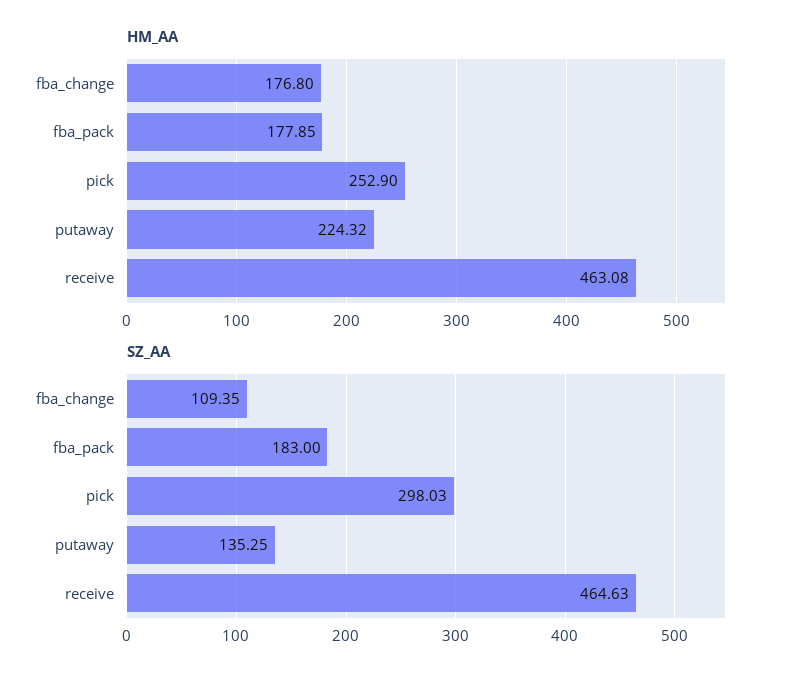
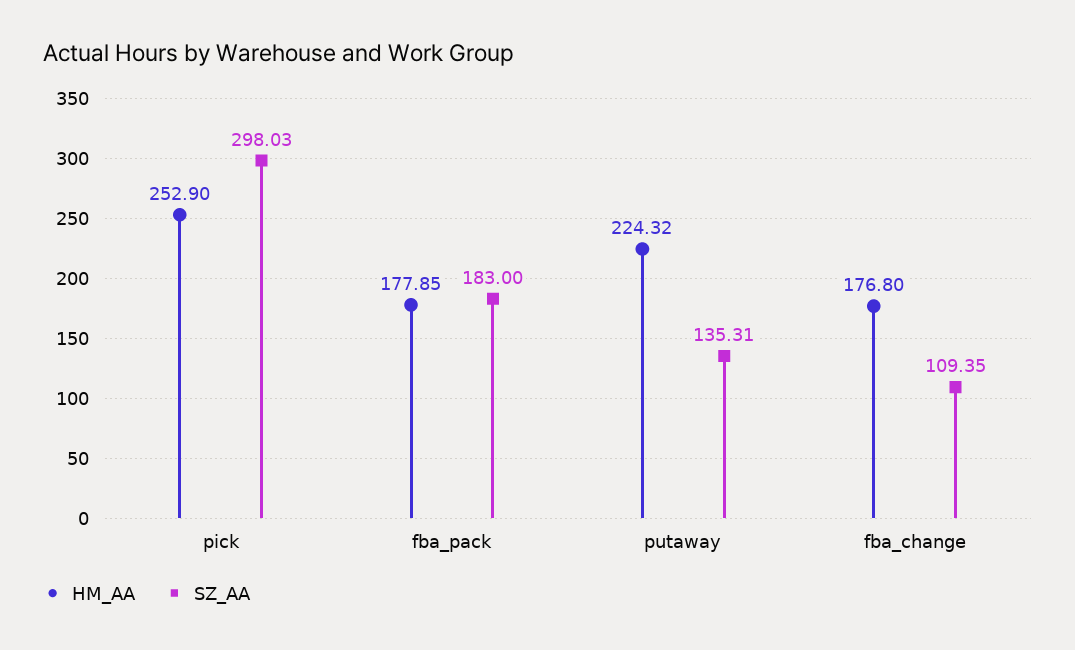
HM_AA, receive: 463.08 -> none
SZ_AA, putaway: 135.25 -> 135.31
SZ_AA, receive: 464.63 -> none

